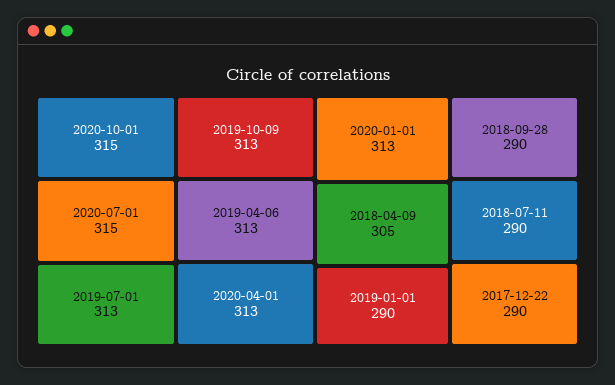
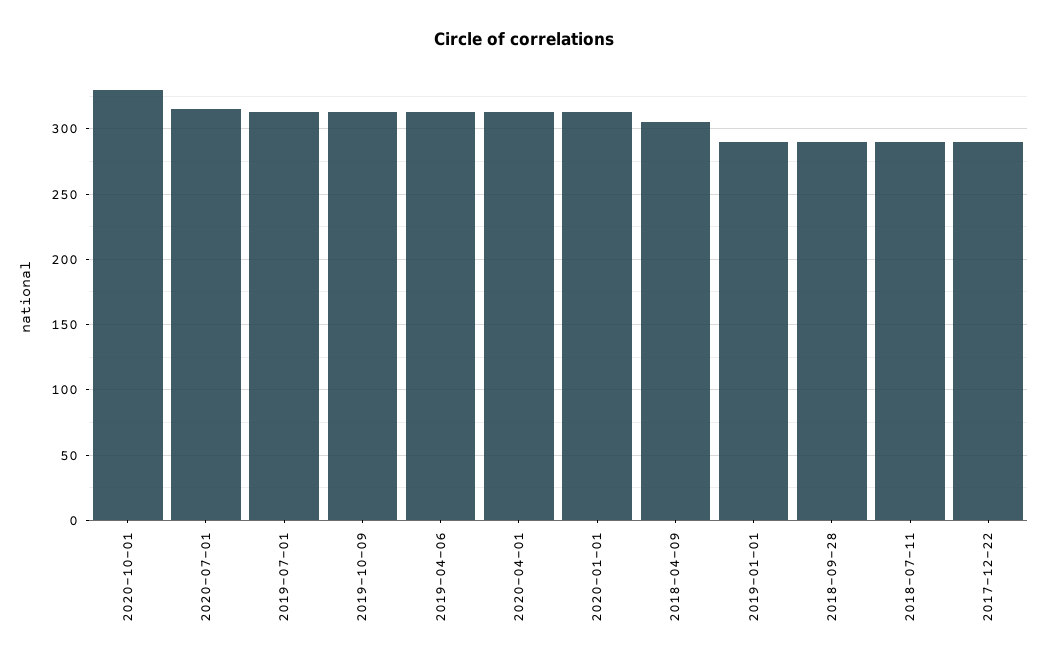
2020-10-01: 315 -> 330

